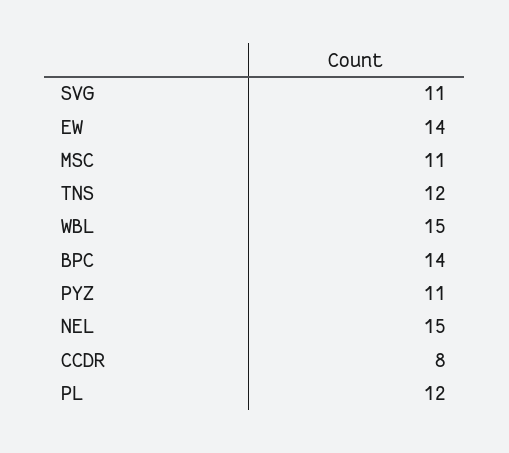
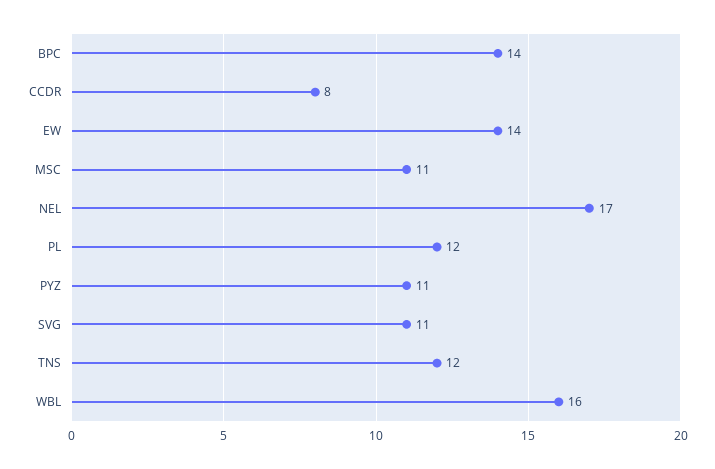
WBL: 15 -> 16
NEL: 15 -> 17

